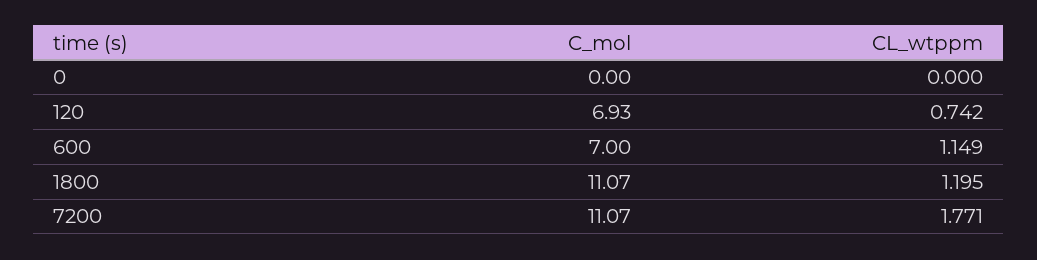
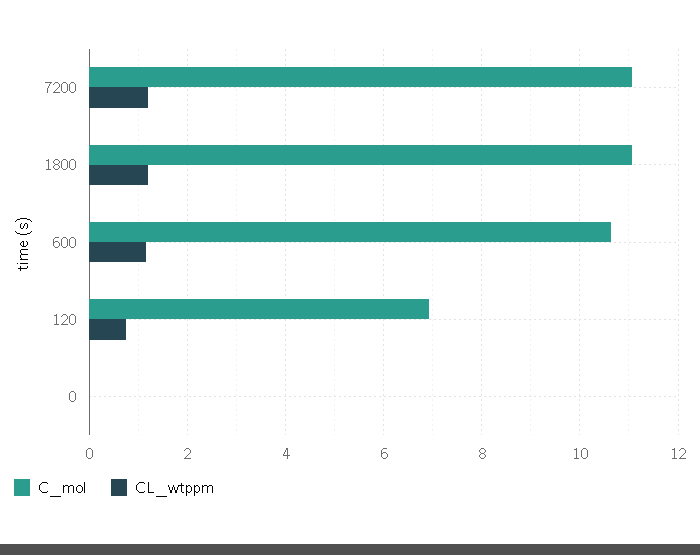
C_mol, 600: 7 -> 10.6
CL_wtppm, 7200: 1.771 -> 1.2

